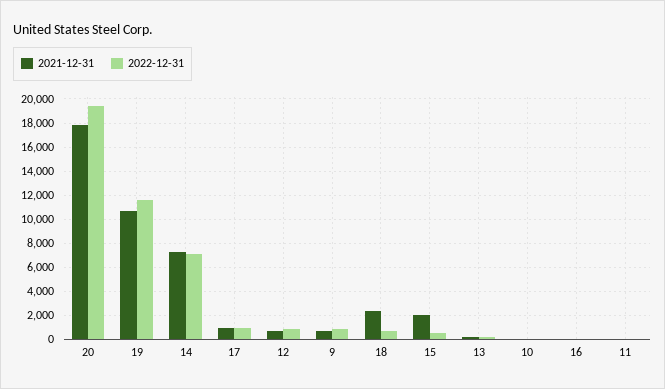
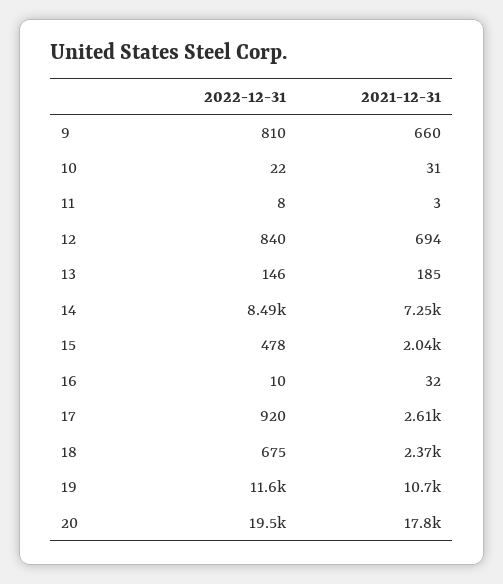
2022-12-31, 14: 7000 -> 8490
2021-12-31, 17: 1000 -> 2610

